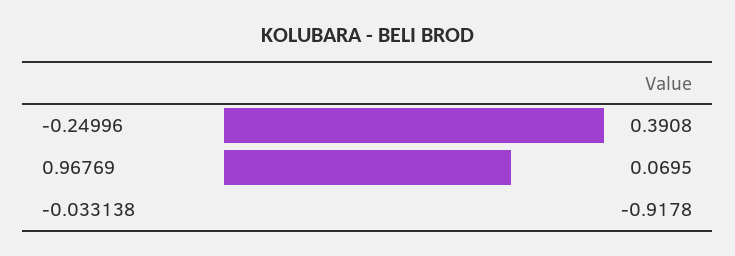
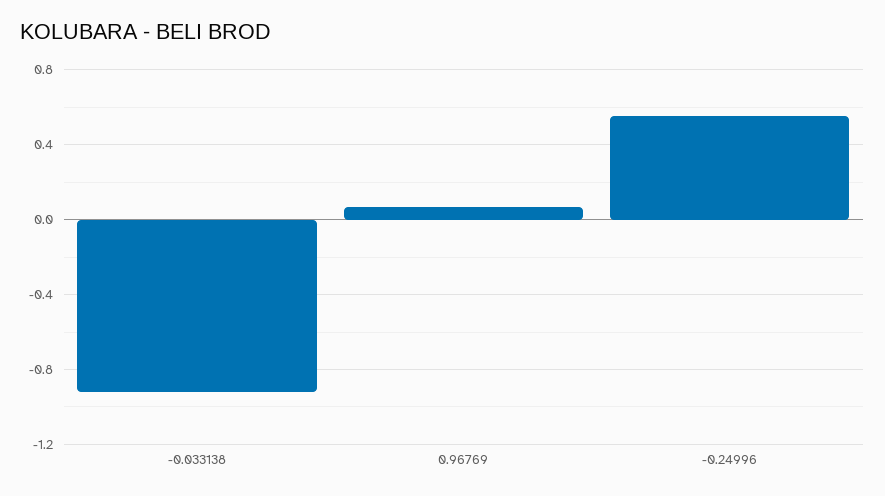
-0.24996: 0.3908 -> 0.55

